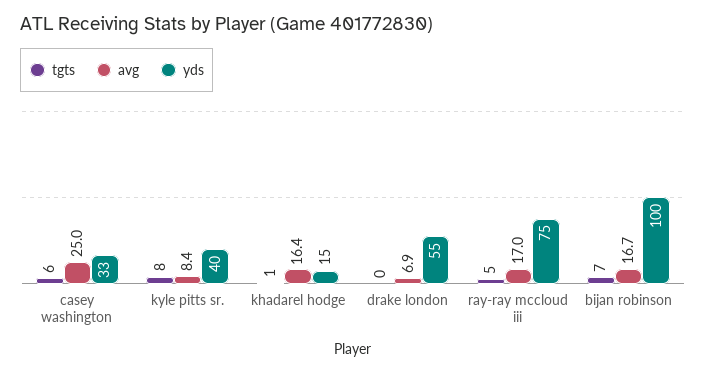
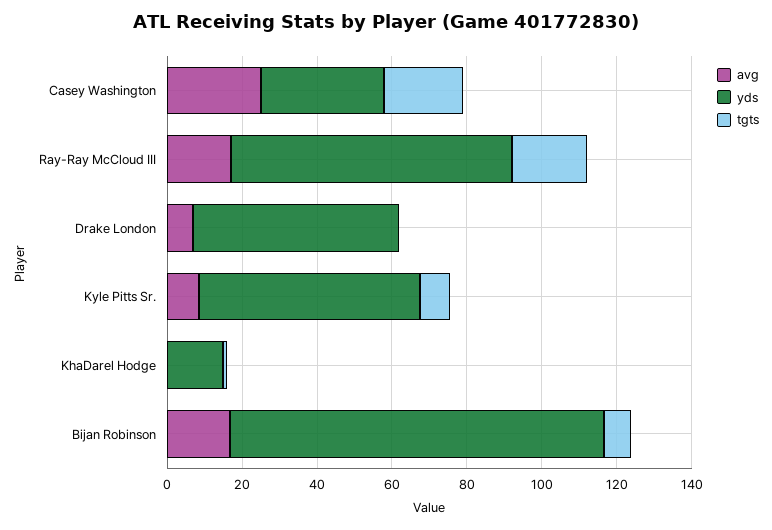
tgts, casey washington: 6 -> 20
yds, kyle pitts sr.: 40 -> 60
avg, khadarel hodge: 16.4 -> 0
tgts, ray-ray mccloud iii: 5 -> 20

